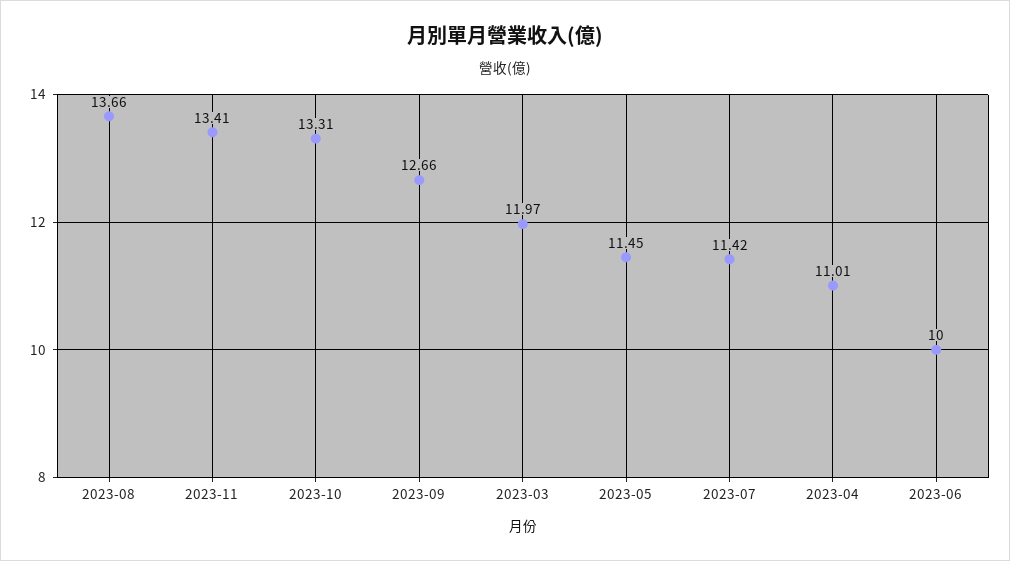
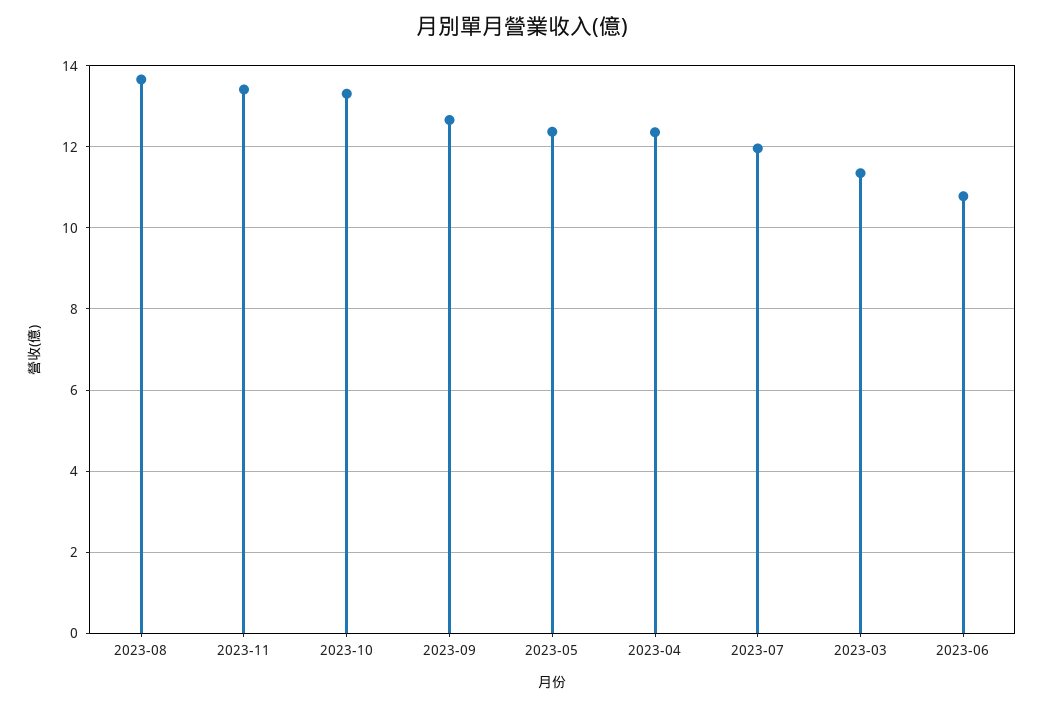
2023-03: 11.97 -> 11.4
2023-05: 11.45 -> 12.4
2023-07: 11.42 -> 12
2023-04: 11.01 -> 12.4
2023-06: 10 -> 10.8

